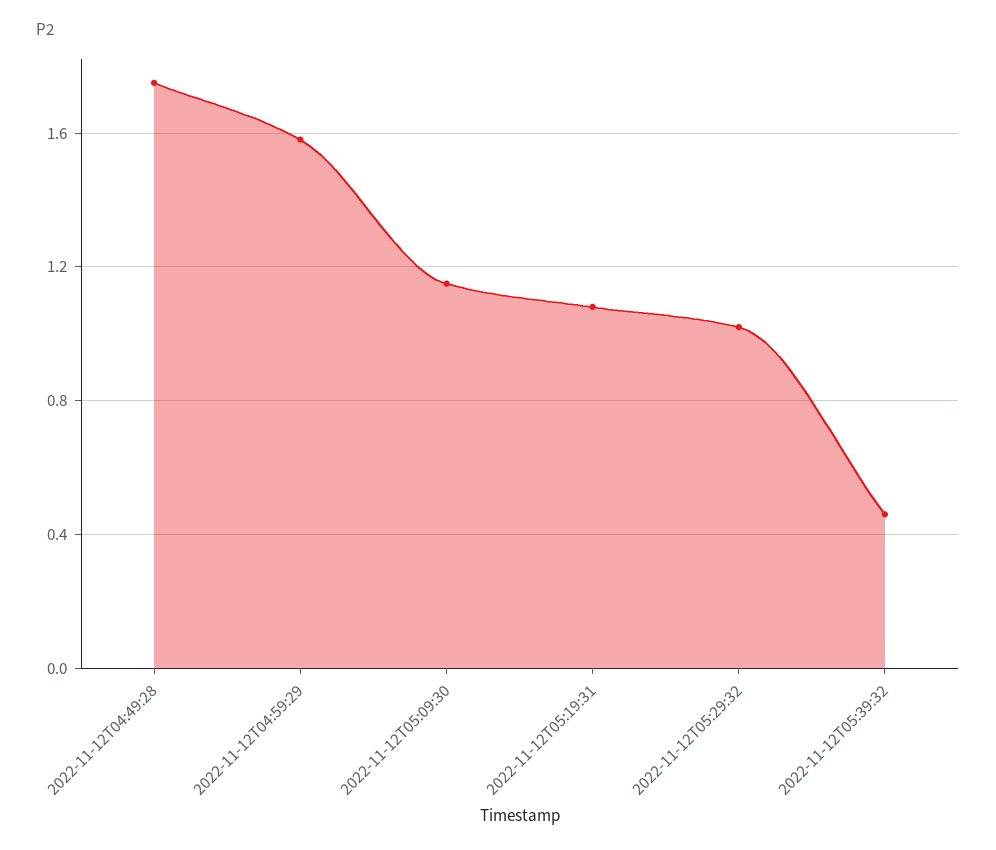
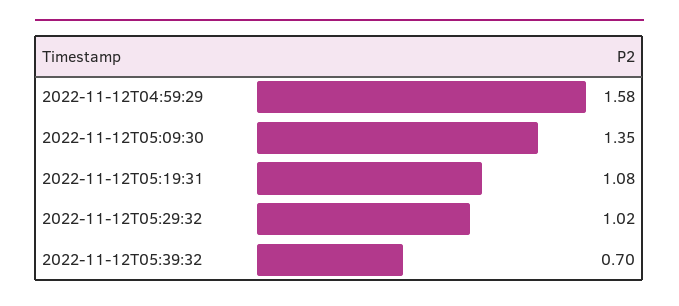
2022-11-12T04:49:28: 1.75 -> none
2022-11-12T05:09:30: 1.15 -> 1.35
2022-11-12T05:39:32: 0.45 -> 0.7

